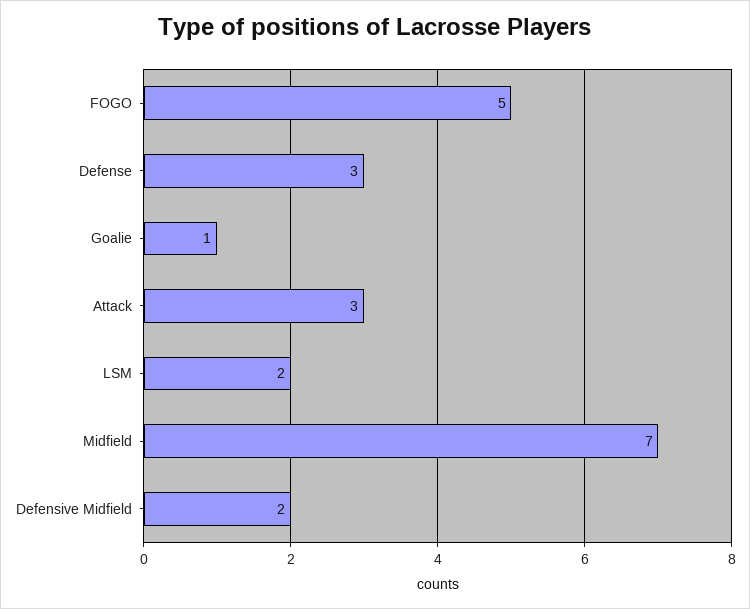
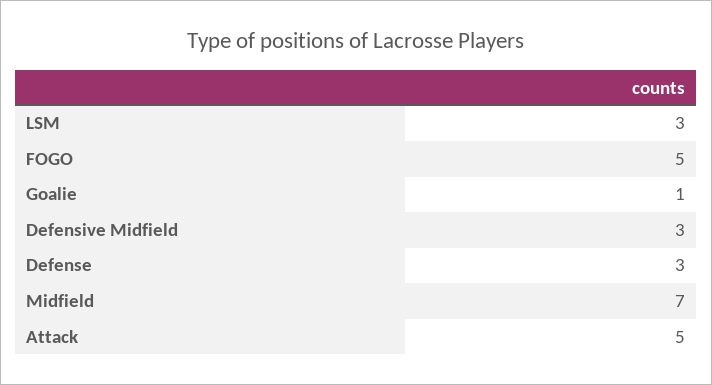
Attack: 3 -> 5
LSM: 2 -> 3
Defensive Midfield: 2 -> 3

